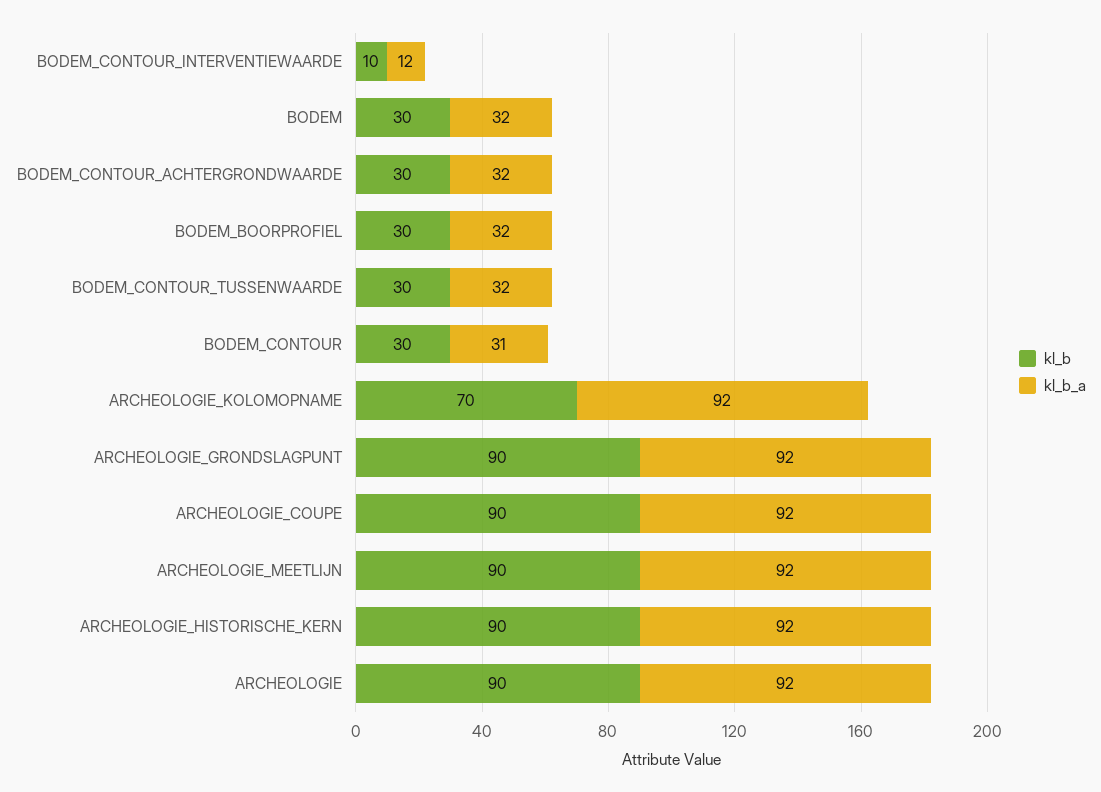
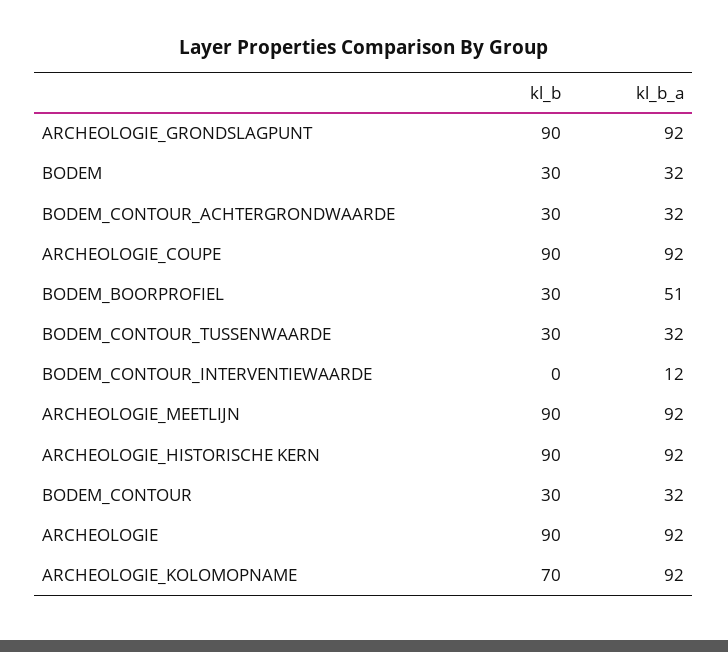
kl_b, BODEM_CONTOUR_INTERVENTIEWAARDE: 10 -> 0
kl_b_a, BODEM_BOORPROFIEL: 32 -> 51
kl_b_a, BODEM_CONTOUR: 31 -> 32

